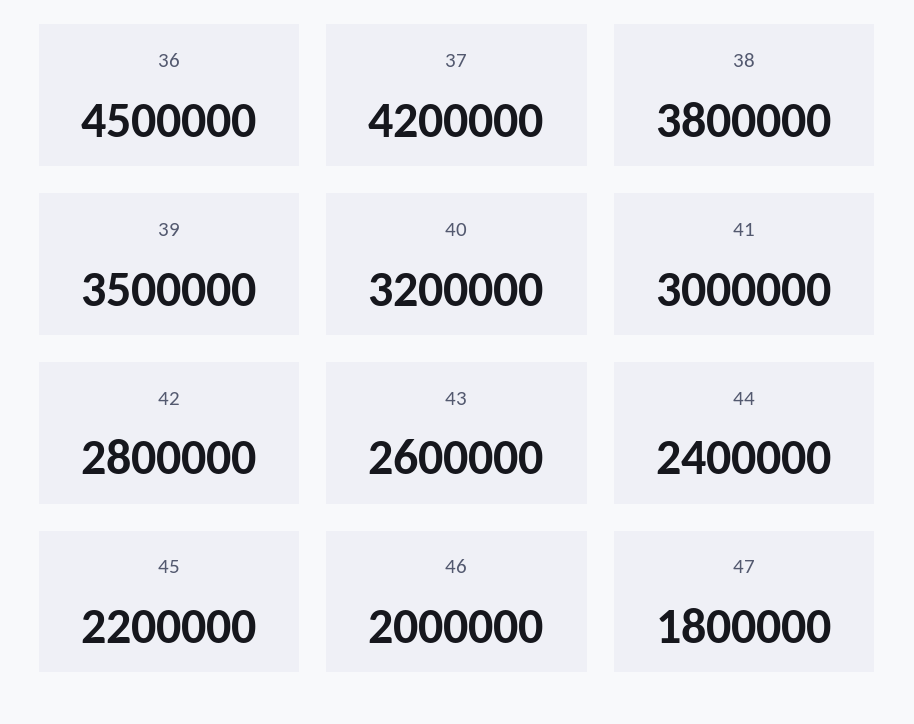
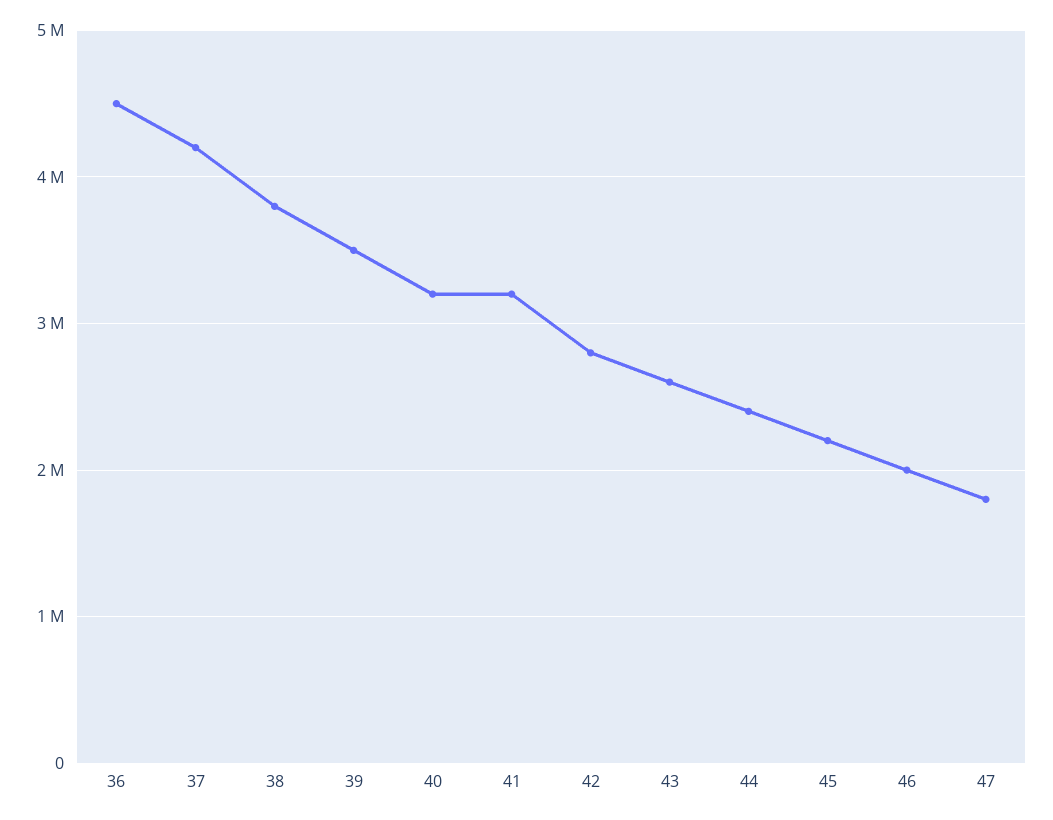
41: 3000000 -> 3200000

